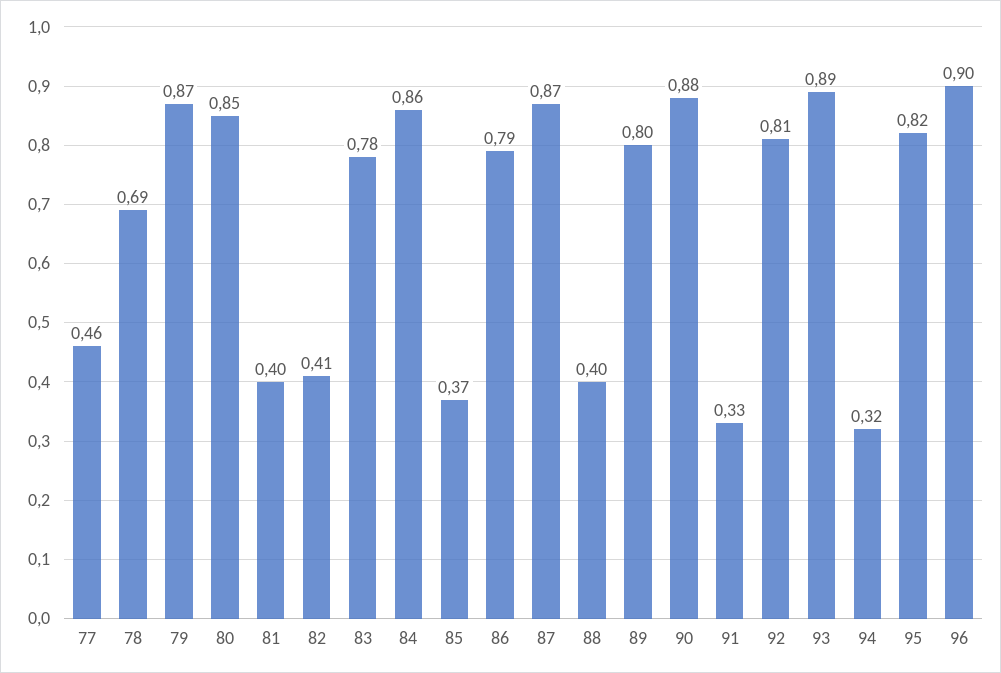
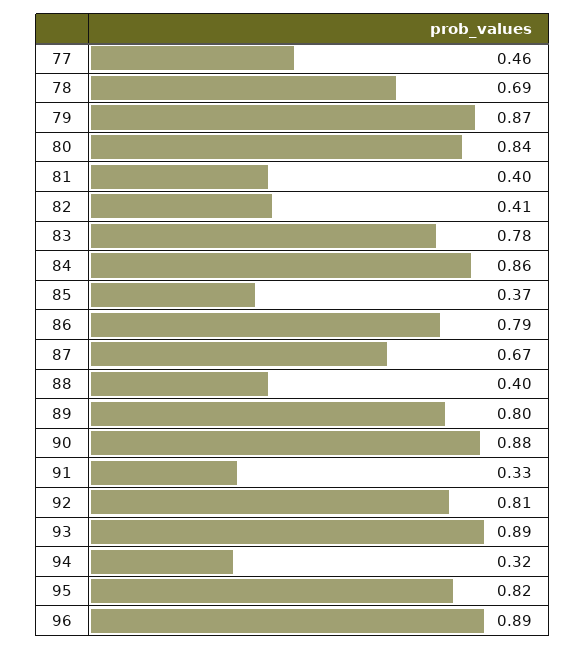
80: 0.85 -> 0.84
87: 0.87 -> 0.67
96: 0.9 -> 0.89

